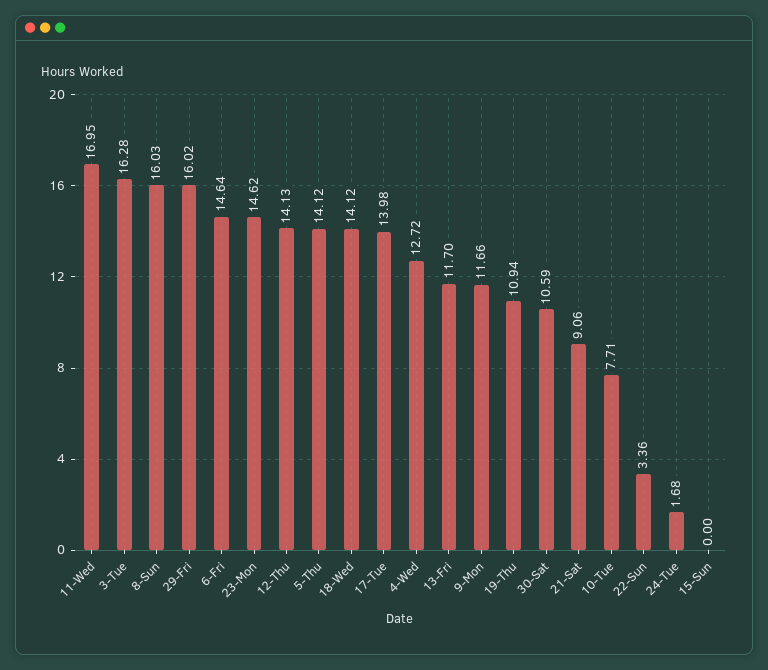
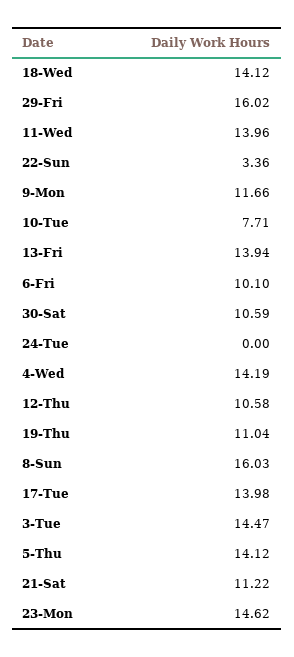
11-Wed: 16.95 -> 13.96
3-Tue: 16.28 -> 14.47
6-Fri: 14.64 -> 10.1
12-Thu: 14.13 -> 10.58
4-Wed: 12.72 -> 14.19
13-Fri: 11.7 -> 13.94
19-Thu: 10.94 -> 11.04
21-Sat: 9.06 -> 11.22
24-Tue: 1.68 -> 0
15-Sun: 0 -> none

